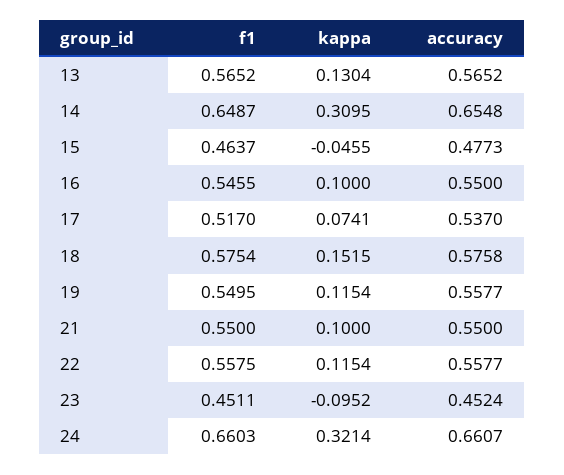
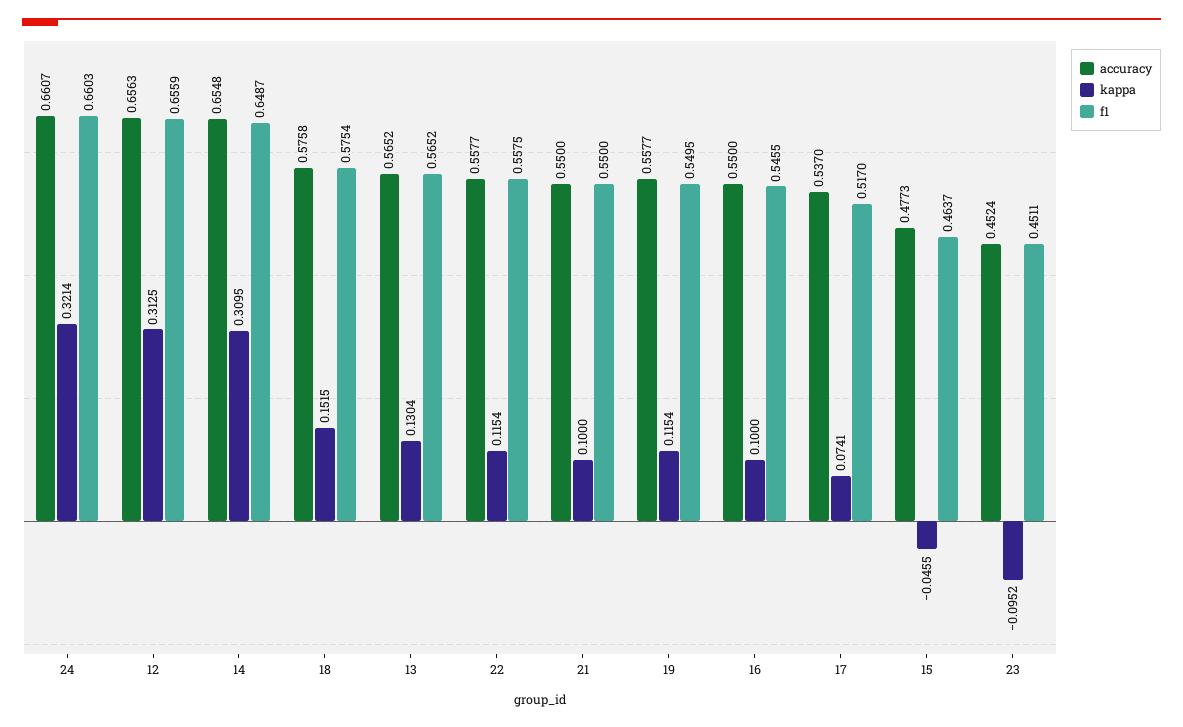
accuracy, 12: none -> 0.6563
kappa, 12: none -> 0.3125
f1, 12: none -> 0.6559

